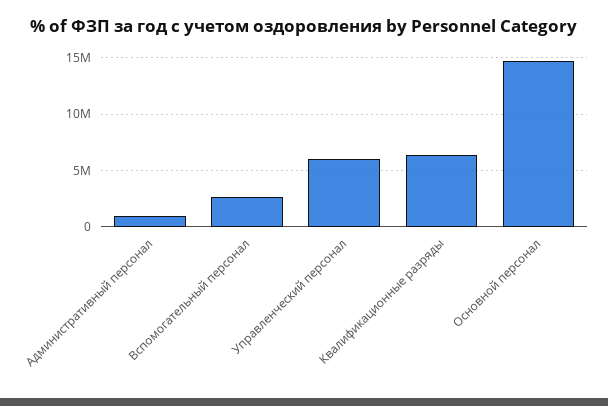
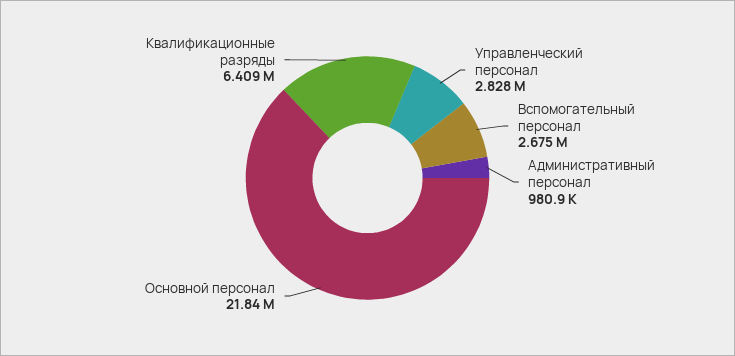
Управленческий персонал: 6000000 -> 2828000
Основной персонал: 15000000 -> 21840000

